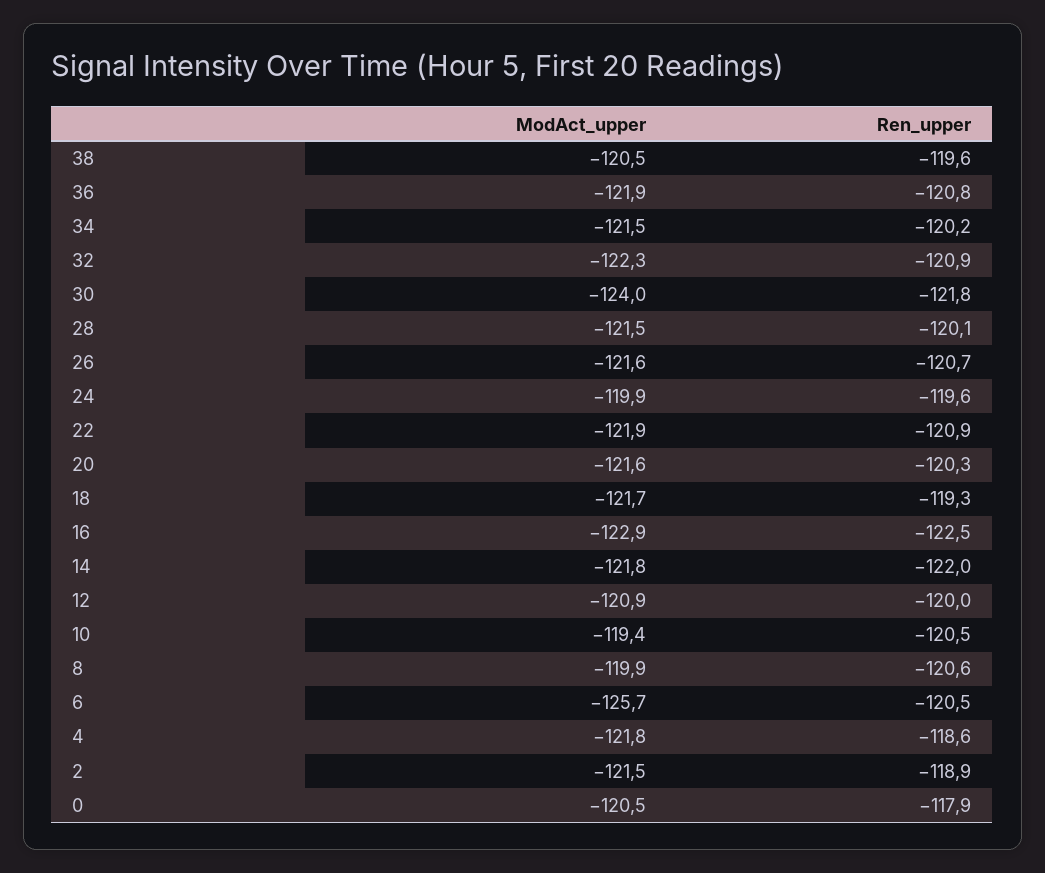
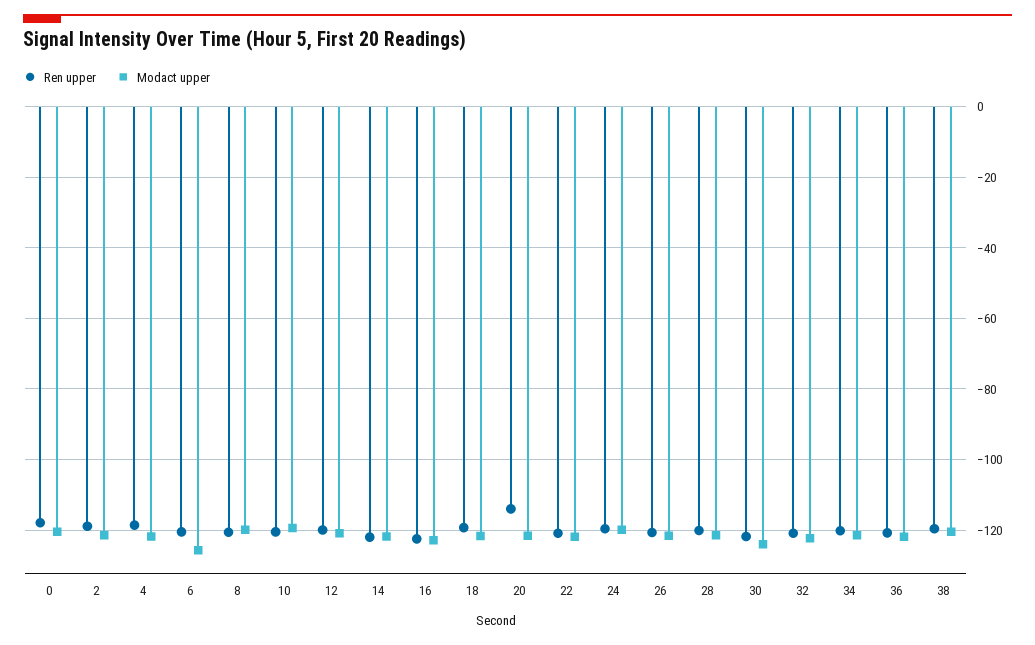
Ren_upper, 20: -120.3 -> -114

